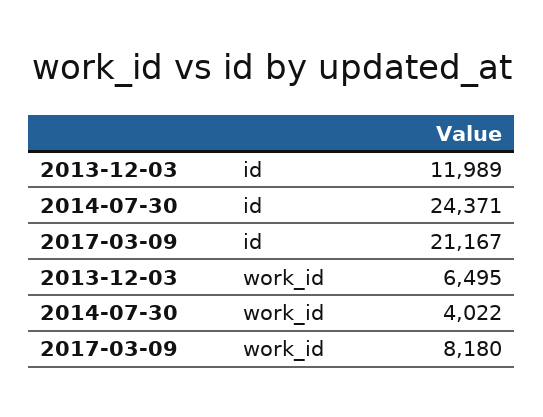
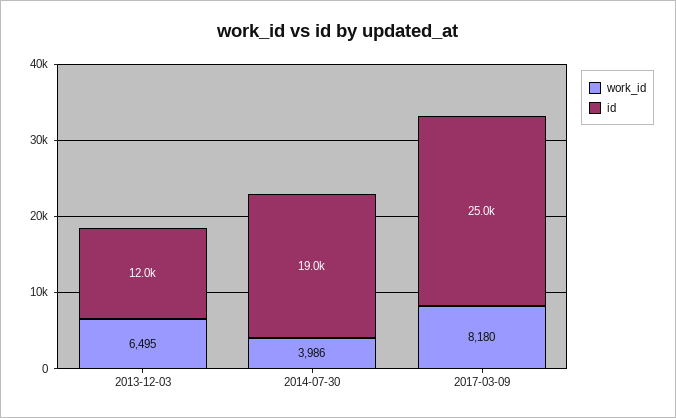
id, 2014-07-30: 24371 -> 19000
id, 2017-03-09: 21167 -> 25000
work_id, 2014-07-30: 4022 -> 3986

